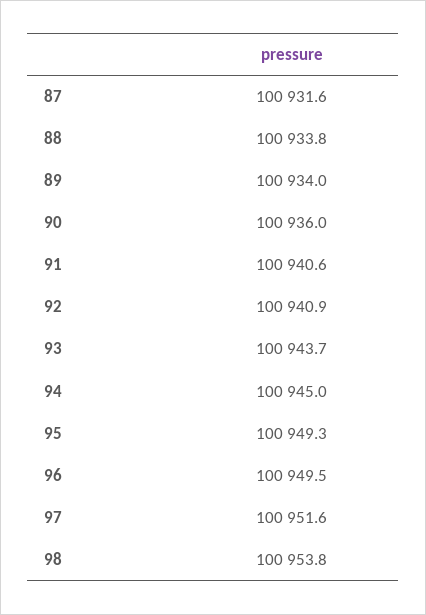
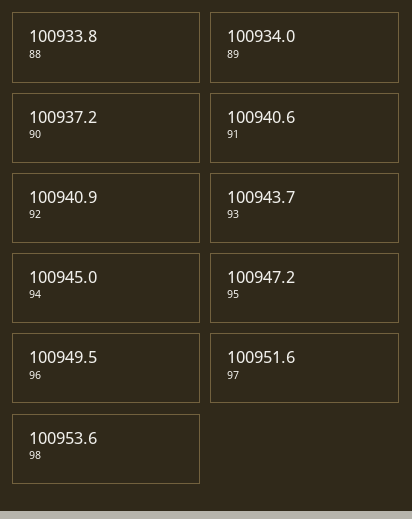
87: 100931.6 -> none
90: 100936 -> 100937.2
95: 100949.3 -> 100947.2
98: 100953.8 -> 100953.6

